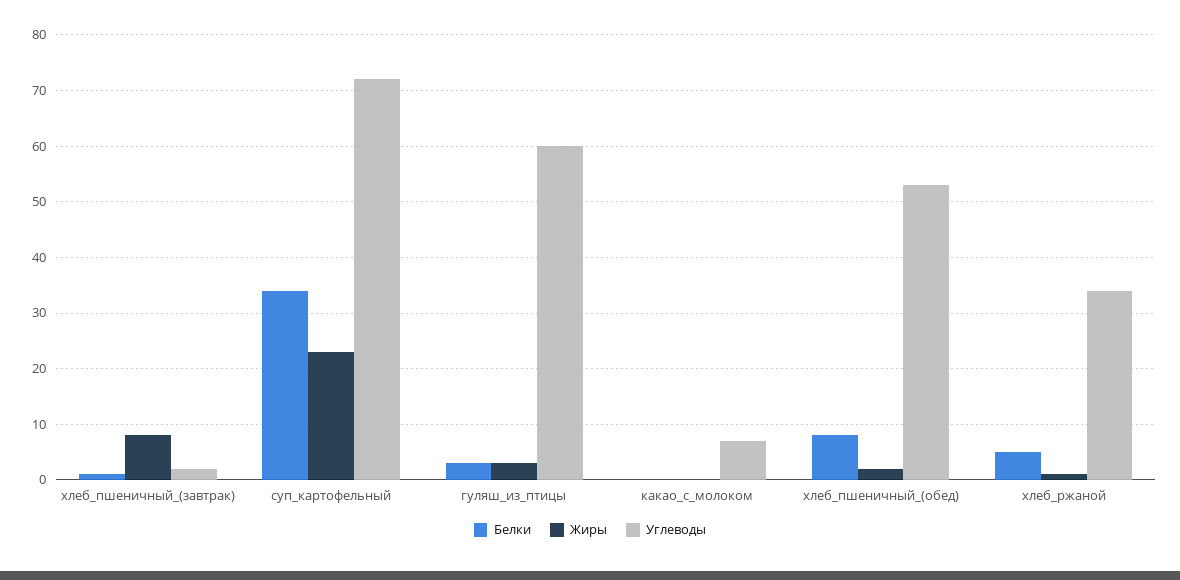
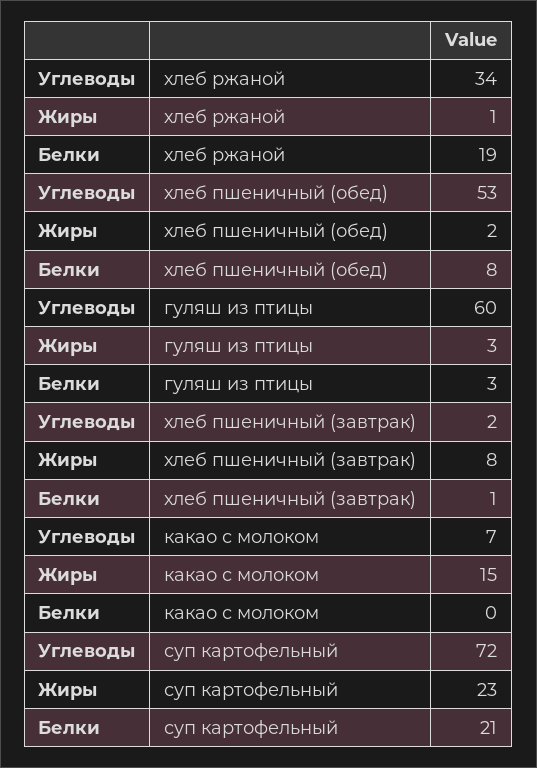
Белки, суп_картофельный: 35 -> 21
Жиры, какао_с_молоком: 0 -> 15
Белки, хлеб_ржаной: 5 -> 19

